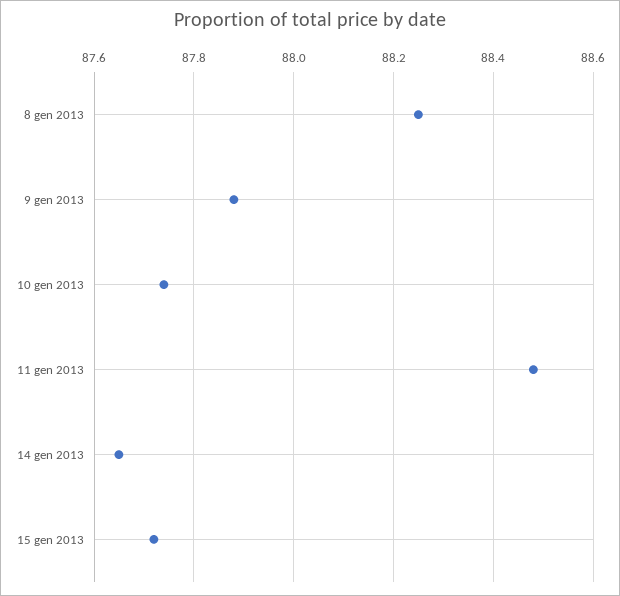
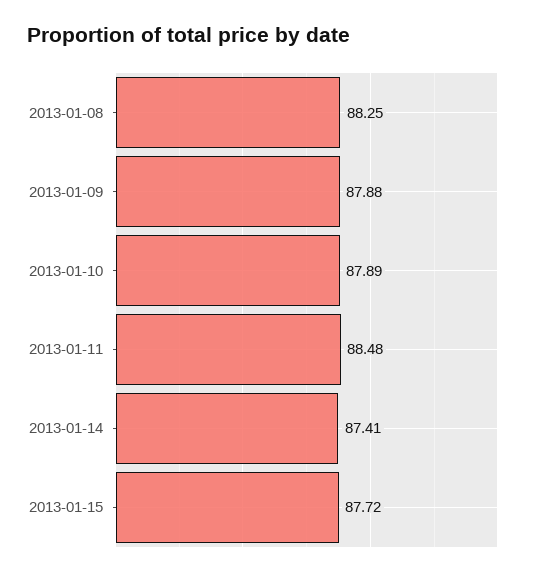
10 gen 2013: 87.75 -> 87.89
14 gen 2013: 87.65 -> 87.41

